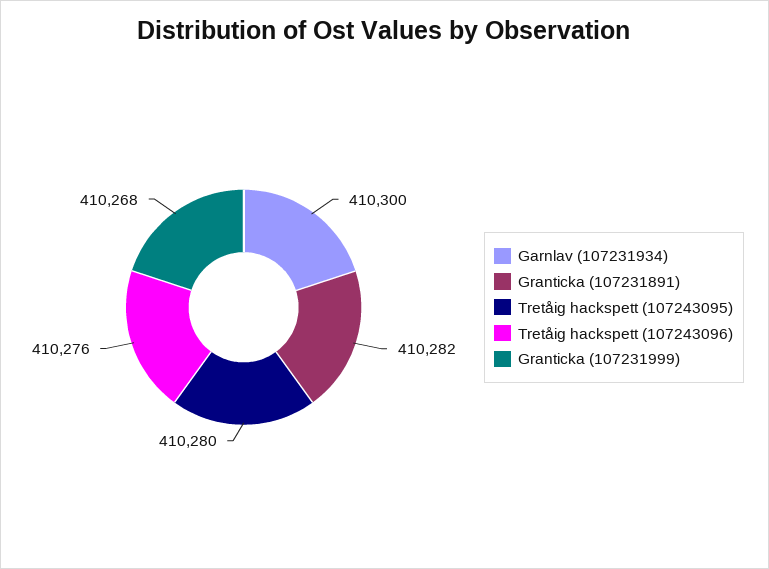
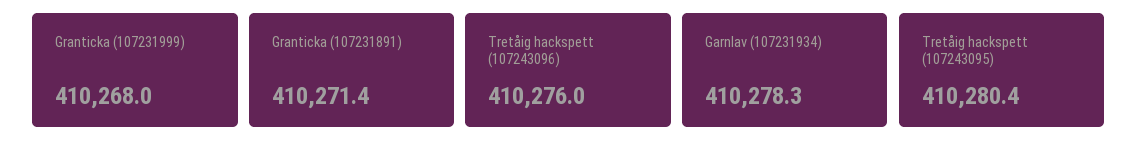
Garnlav (107231934): 410300 -> 410278.3
Granticka (107231891): 410282 -> 410271.4

